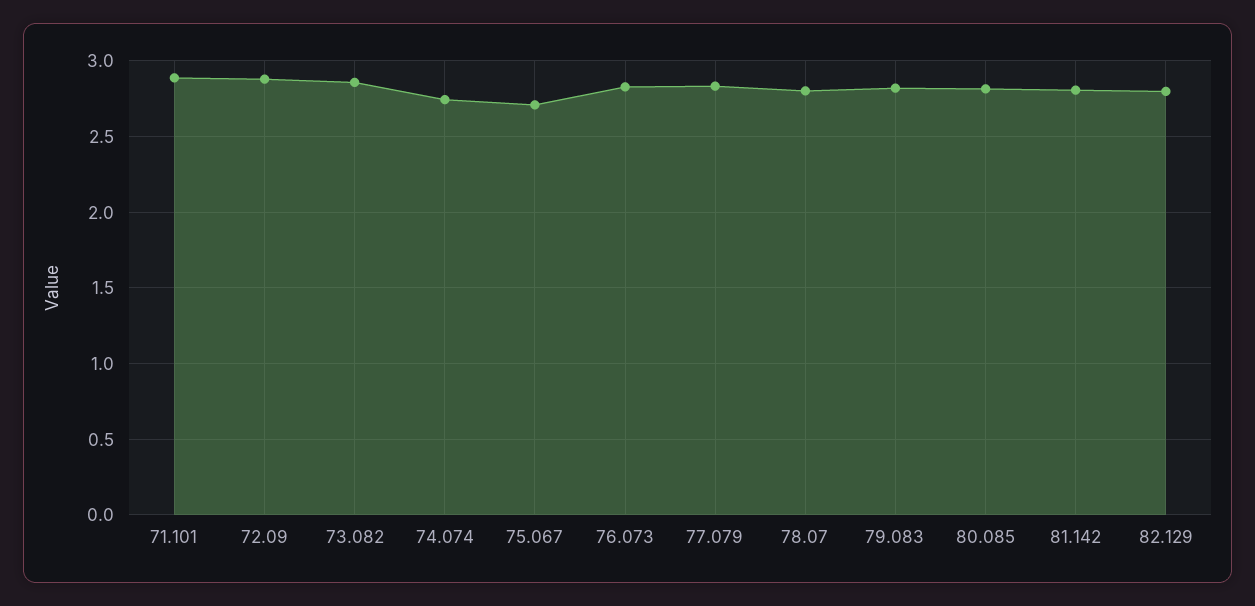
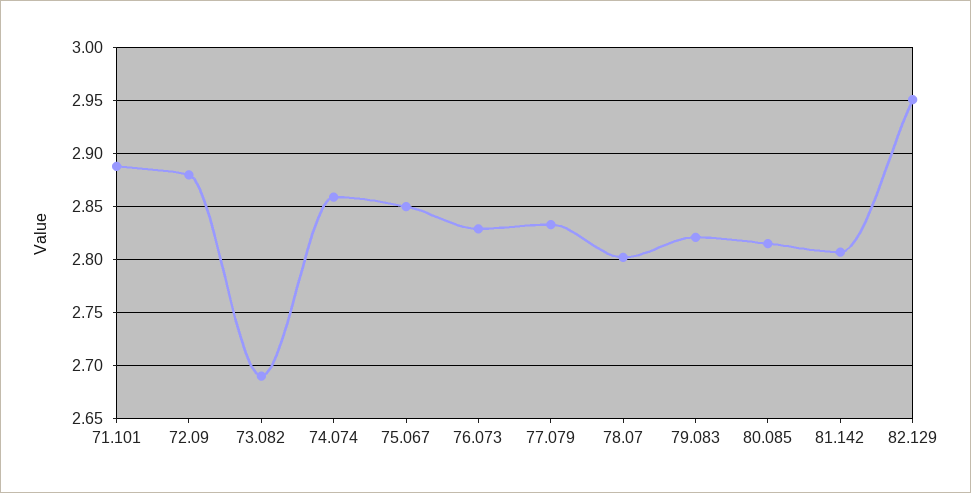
73.082: 2.85 -> 2.69
74.074: 2.75 -> 2.86
75.067: 2.7 -> 2.85
82.129: 2.8 -> 2.95

